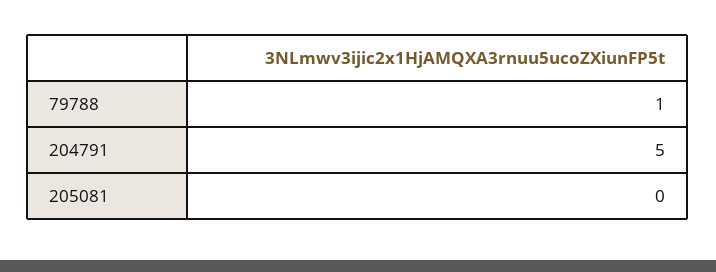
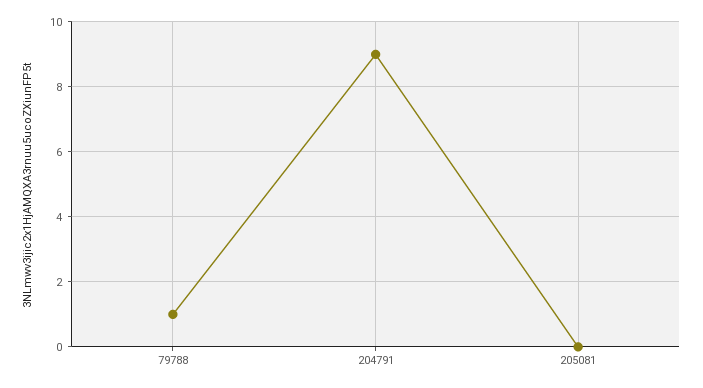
204791: 5 -> 9

